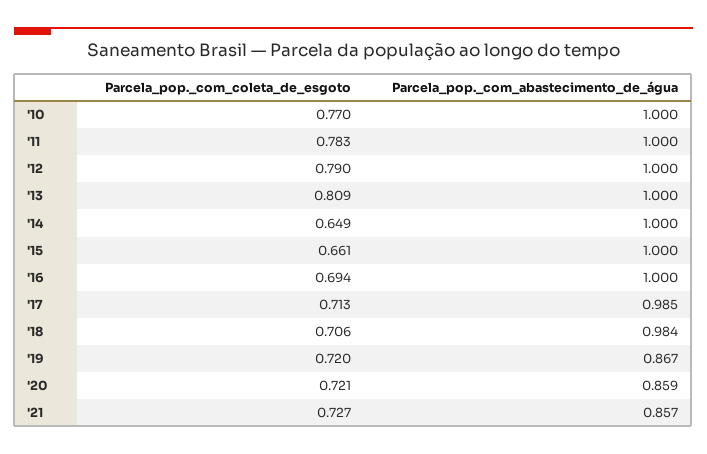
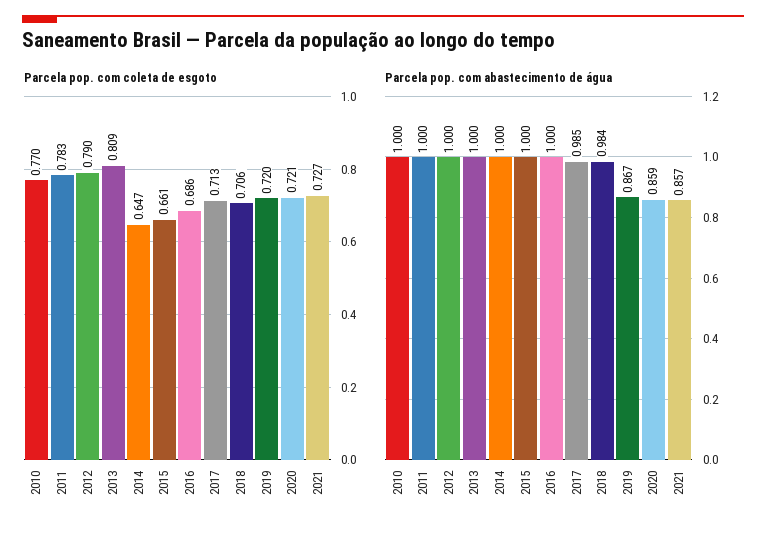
Parcela_pop._com_coleta_de_esgoto, '14: 0.649 -> 0.647
Parcela_pop._com_coleta_de_esgoto, '16: 0.694 -> 0.686

